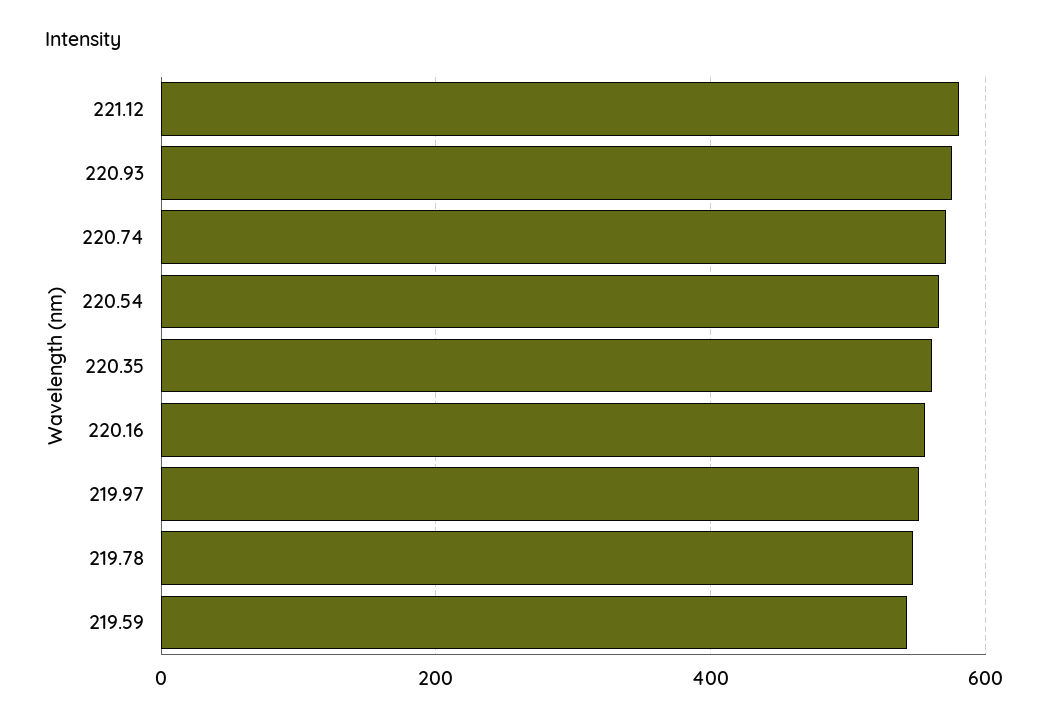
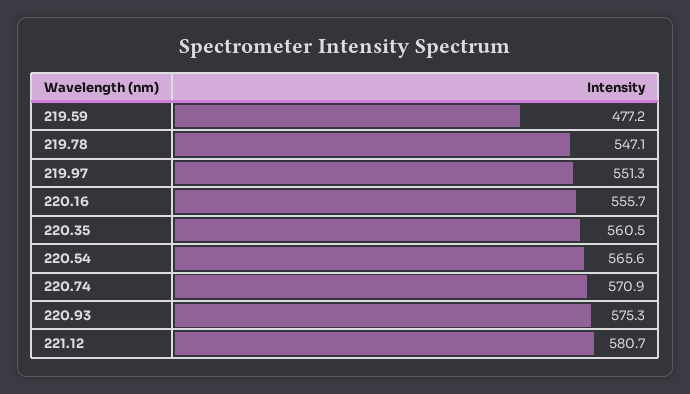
219.59: 540 -> 477.2

